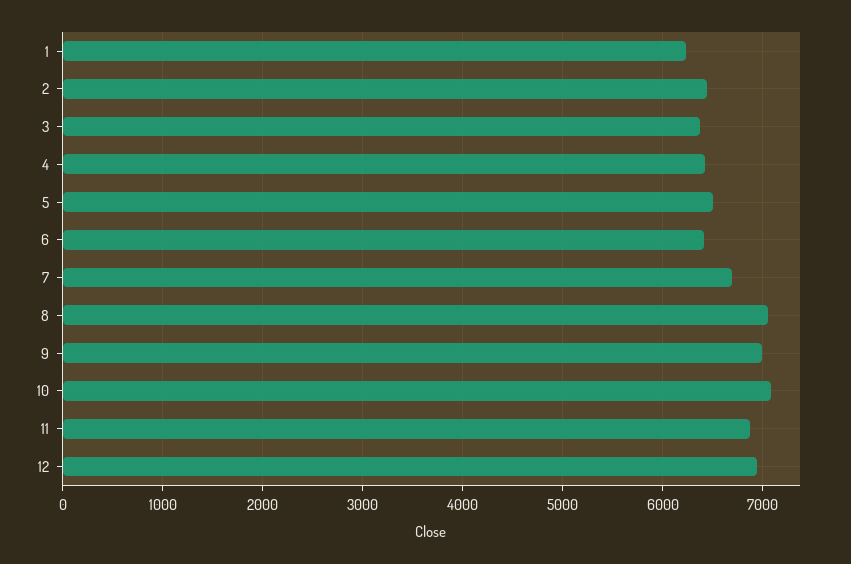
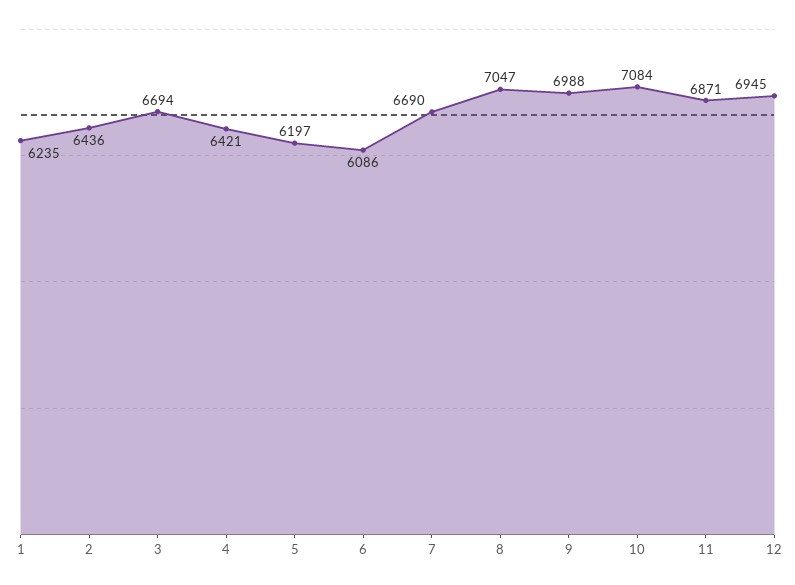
3: 6400 -> 6694
5: 6500 -> 6197
6: 6400 -> 6086

